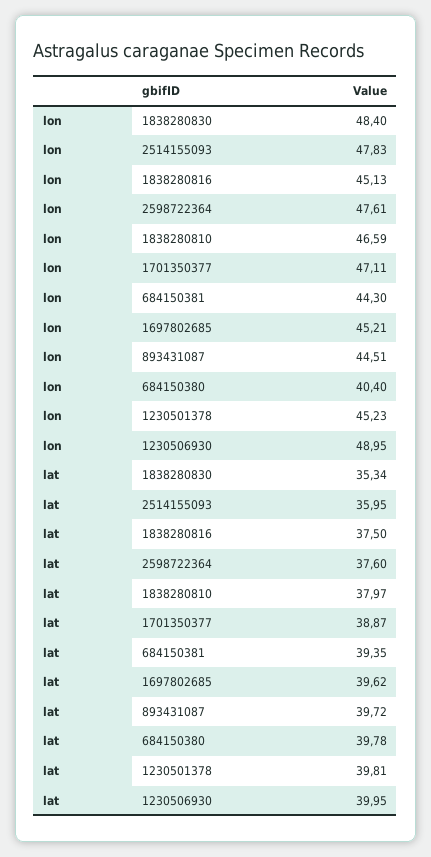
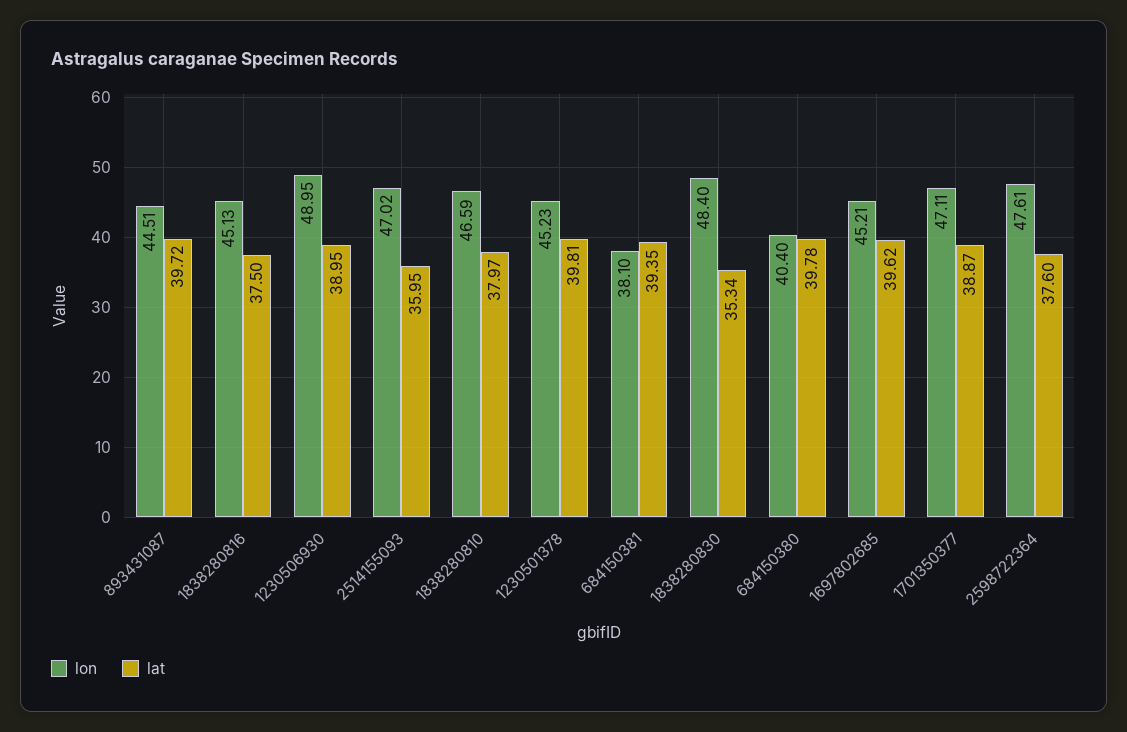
lon, 2514155093: 47.83 -> 47.02
lon, 684150381: 44.3 -> 38.1
lat, 1230506930: 39.95 -> 38.95

